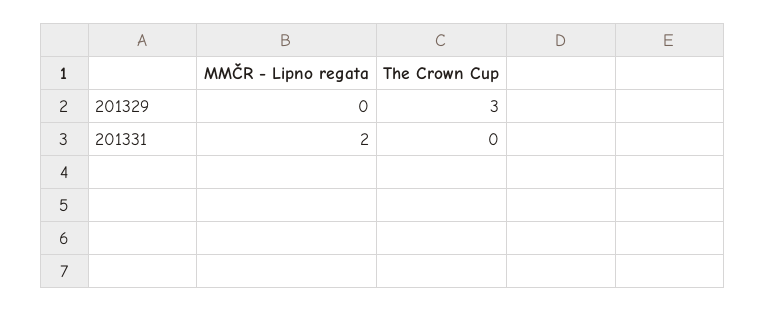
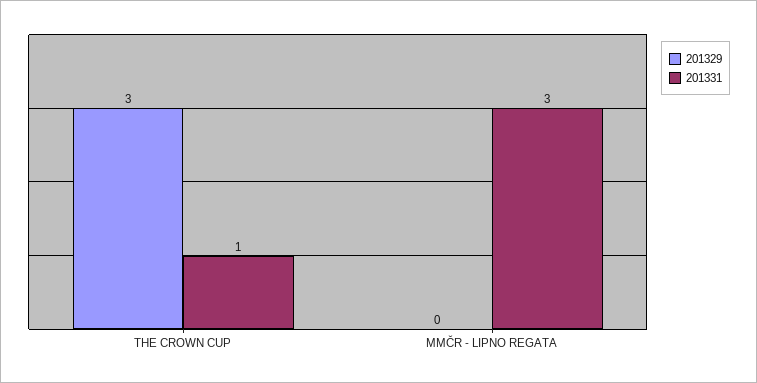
201331, MMČR - Lipno regata: 2 -> 3
201331, The Crown Cup: 0 -> 1

